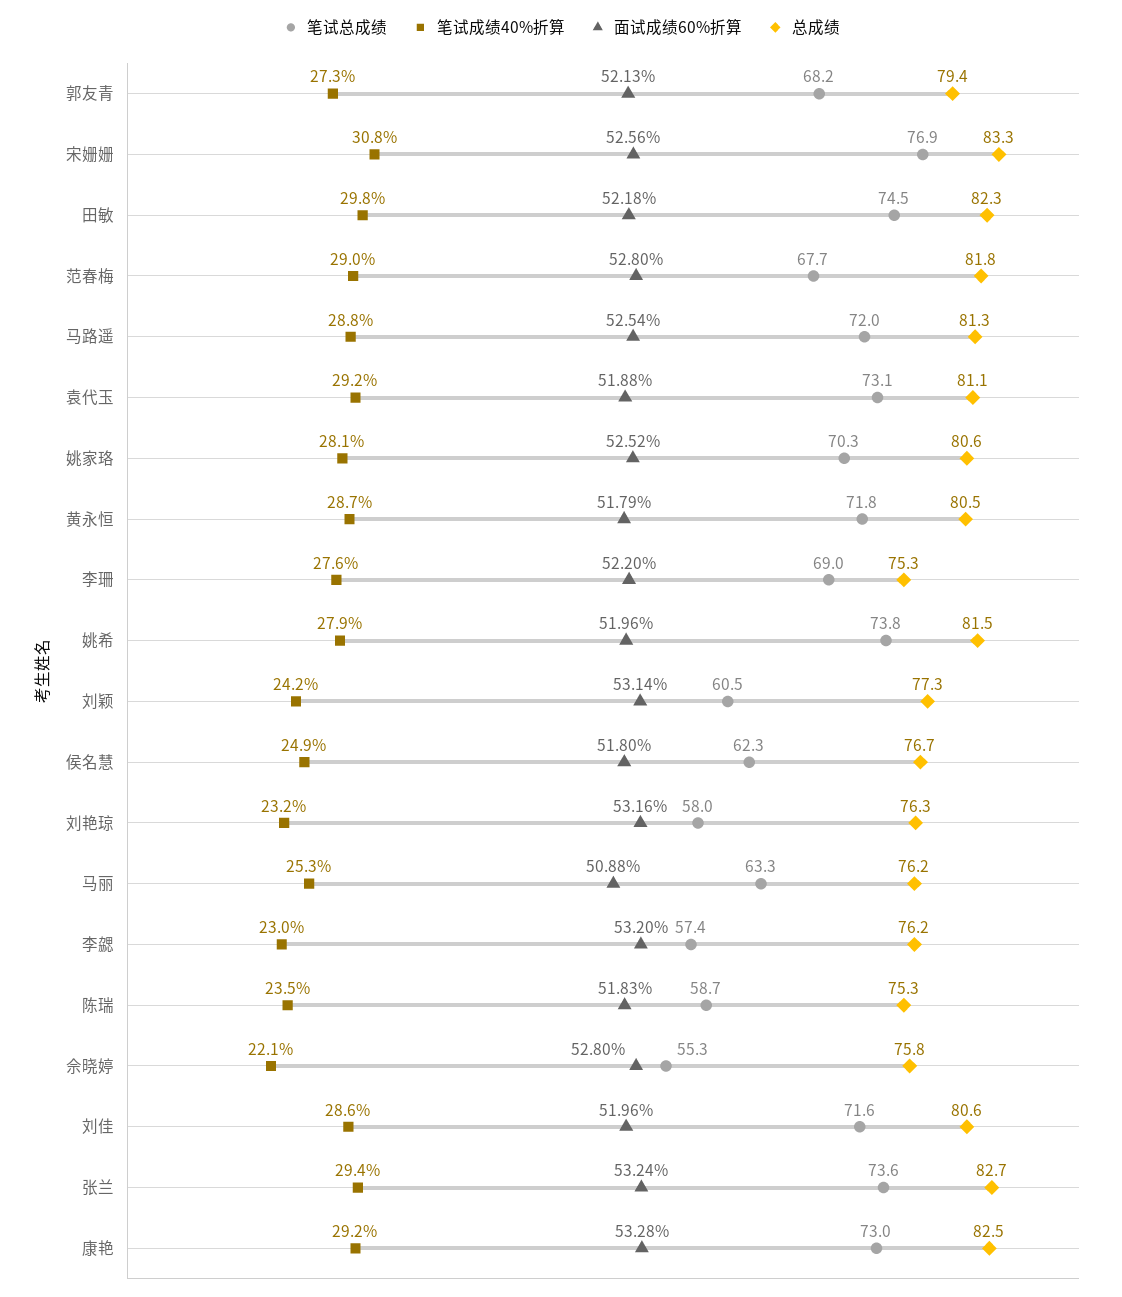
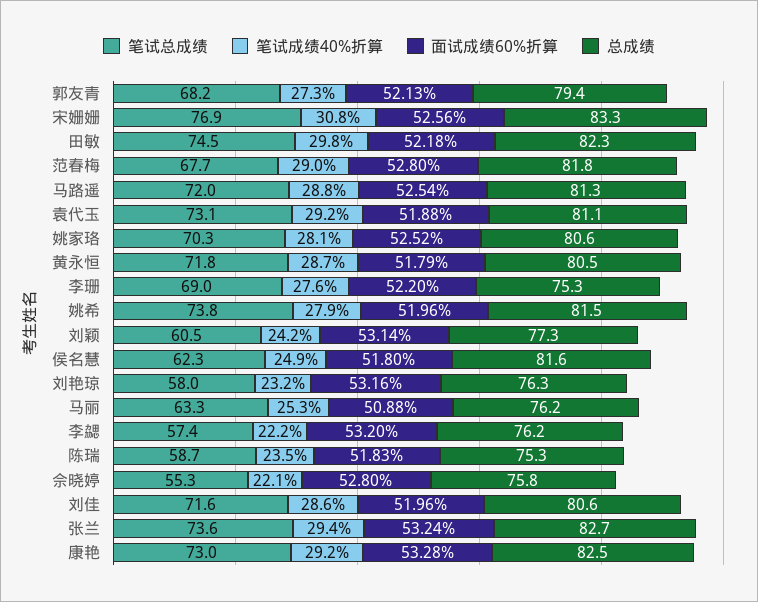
总成绩, 侯名慧: 76.7 -> 81.6
笔试成绩40%折算, 李勰: 23 -> 22.2

